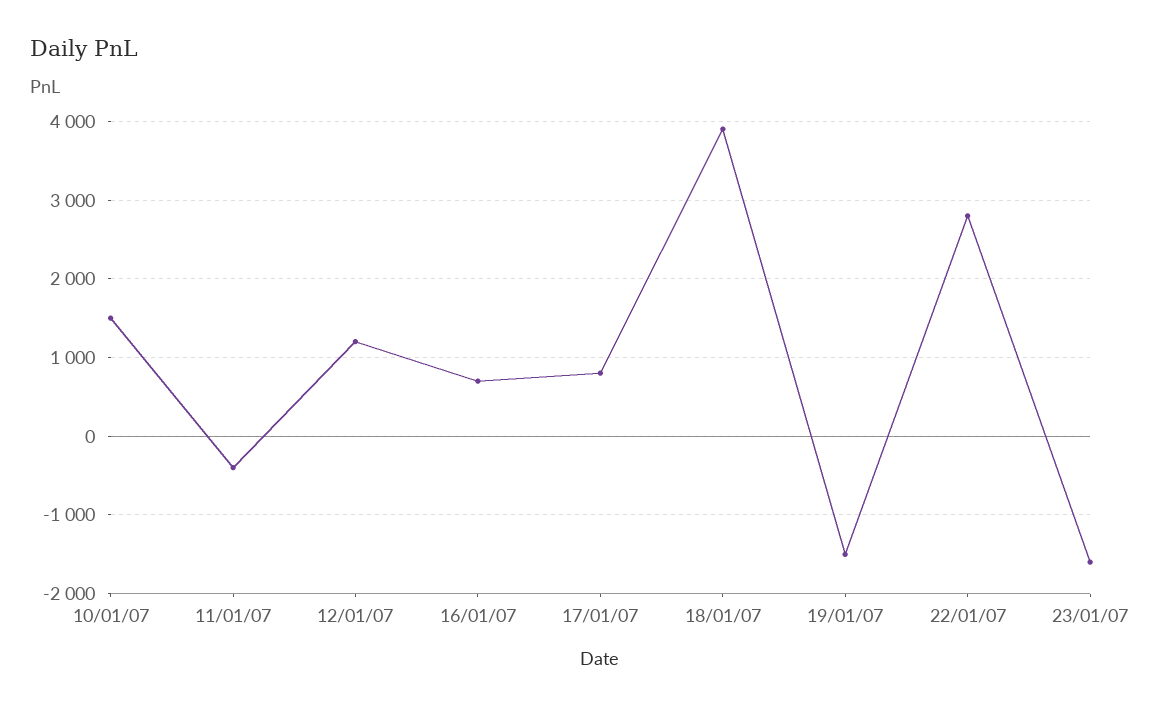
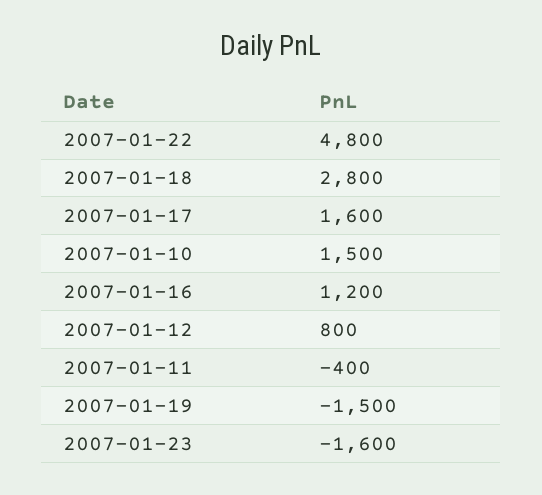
12/01/07: 1200 -> 800
16/01/07: 700 -> 1200
17/01/07: 800 -> 1600
18/01/07: 3900 -> 2800
22/01/07: 2800 -> 4800

